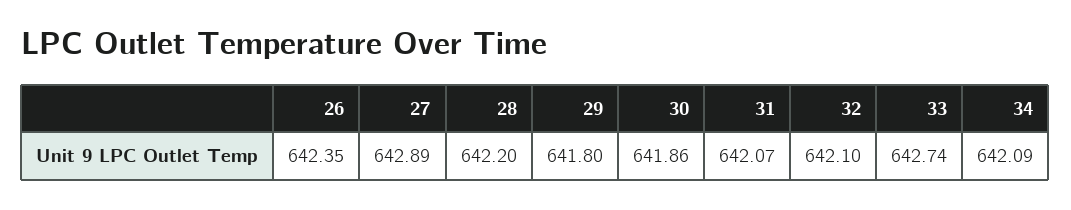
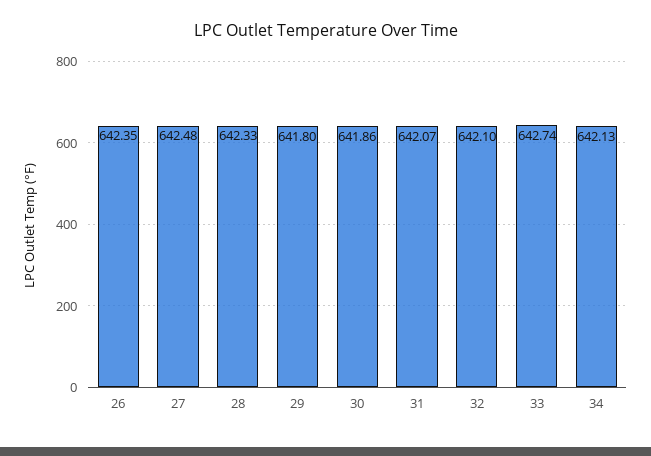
27: 642.89 -> 642.48
28: 642.2 -> 642.33
34: 642.09 -> 642.13

